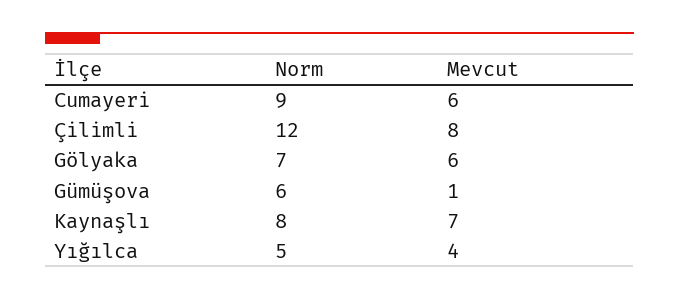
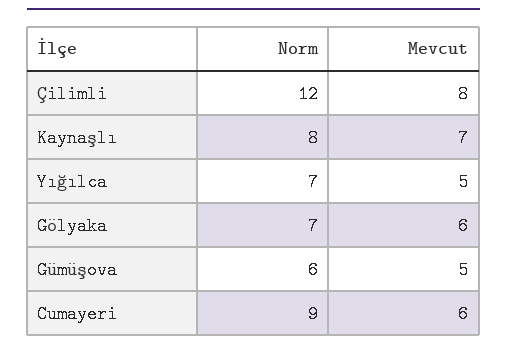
Mevcut, Gümüşova: 1 -> 5
Norm, Yığılca: 5 -> 7
Mevcut, Yığılca: 4 -> 5

